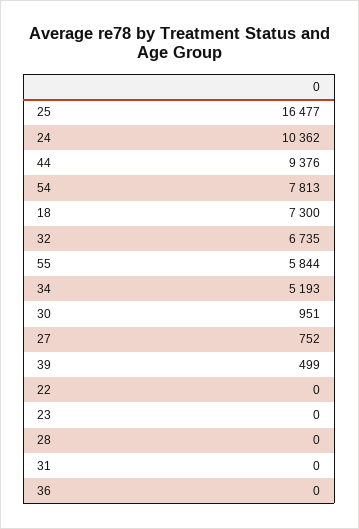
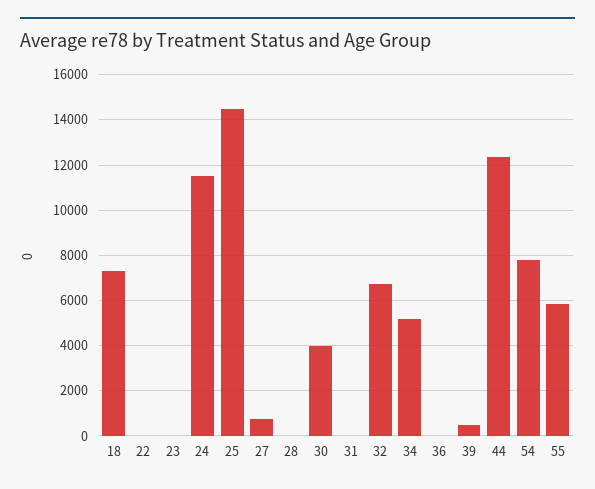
25: 16477 -> 14500
24: 10362 -> 11500
44: 9376 -> 12500
30: 951 -> 4000

